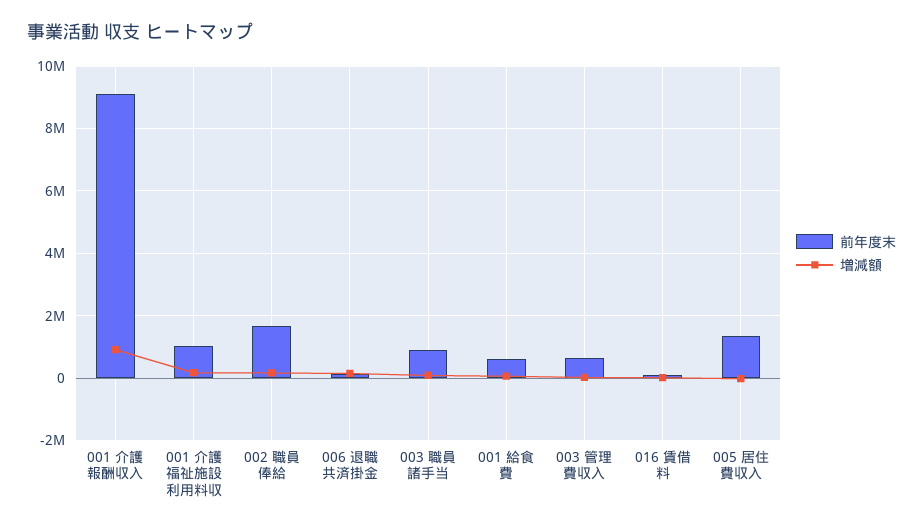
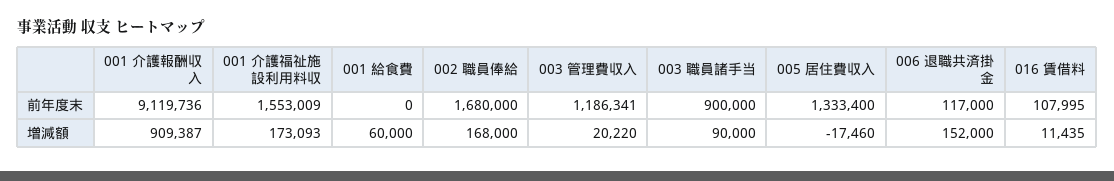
前年度末, 001 介護福祉施設利用料収: 1000000 -> 1553009
前年度末, 001 給食費: 600000 -> 0
前年度末, 003 管理費収入: 600000 -> 1186341

